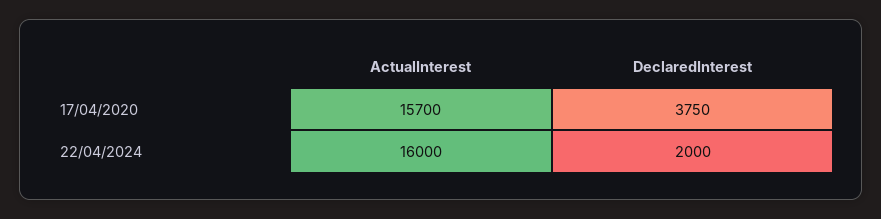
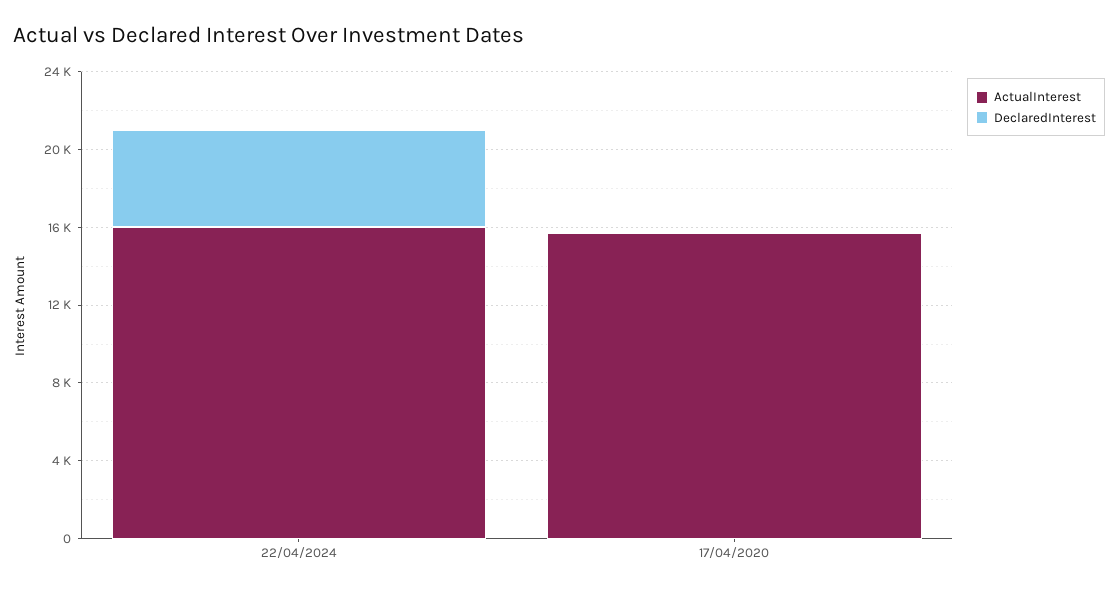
DeclaredInterest, 17/04/2020: 3750 -> 0
DeclaredInterest, 22/04/2024: 2000 -> 5000

